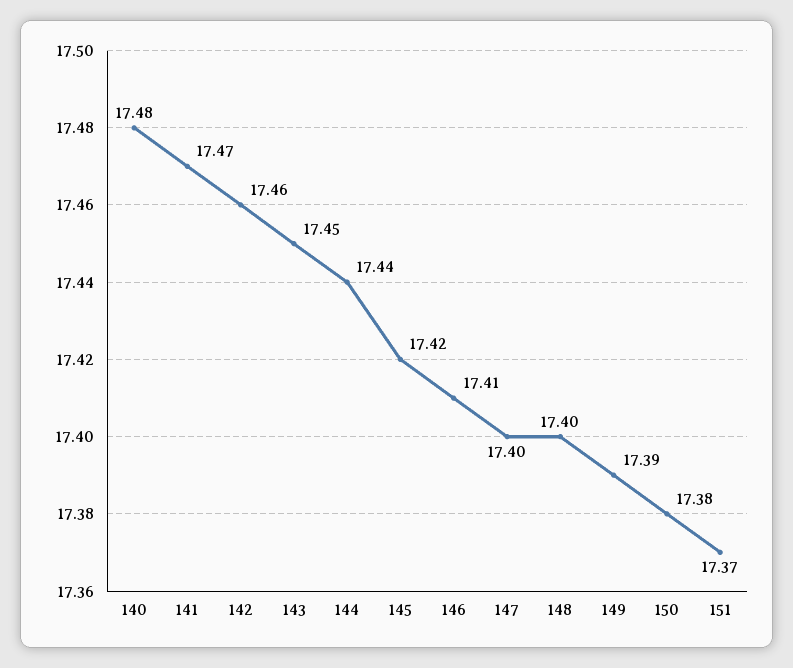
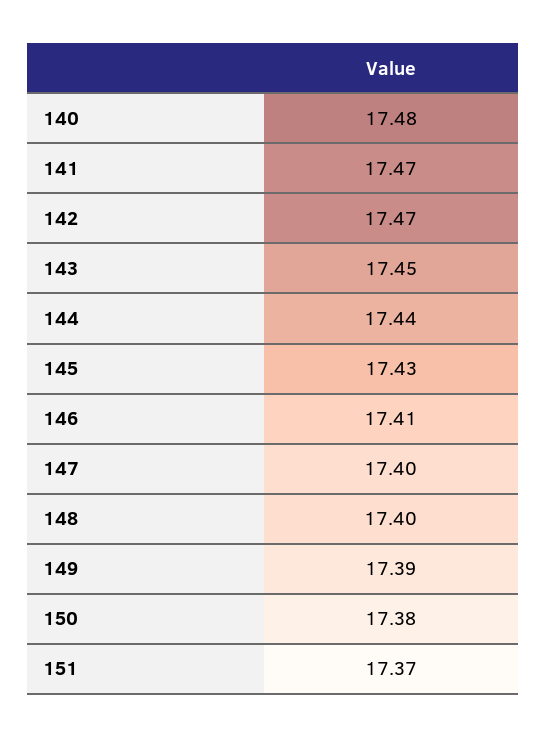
142: 17.46 -> 17.47
145: 17.42 -> 17.43

